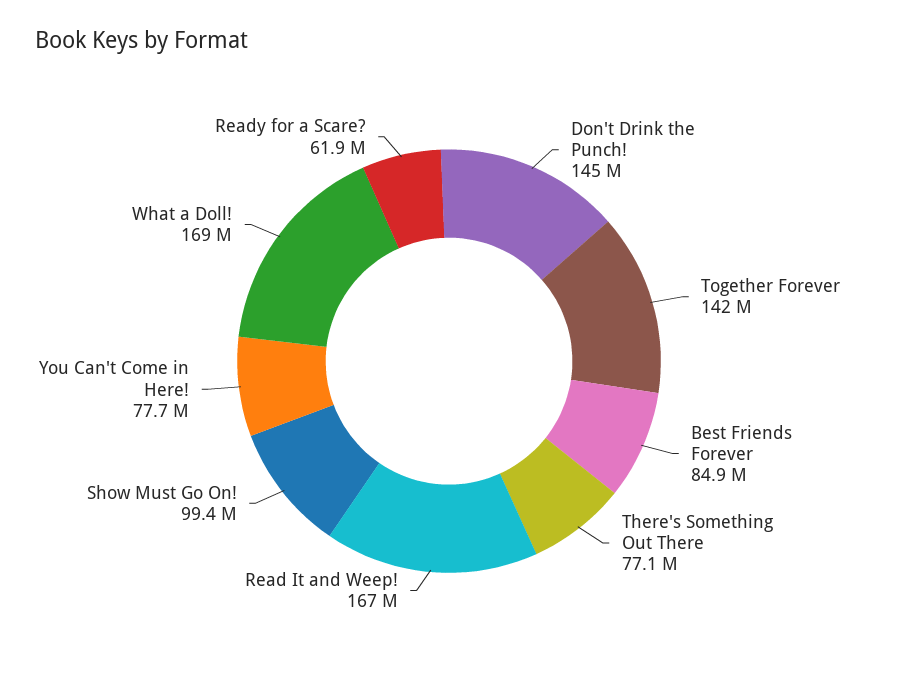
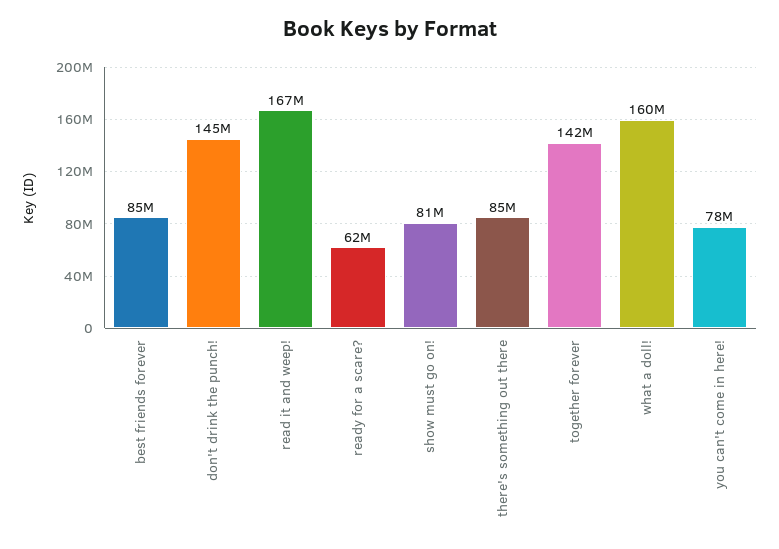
There's Something Out There: 77100000 -> 85000000
Show Must Go On!: 99400000 -> 81000000
What a Doll!: 169000000 -> 160000000

